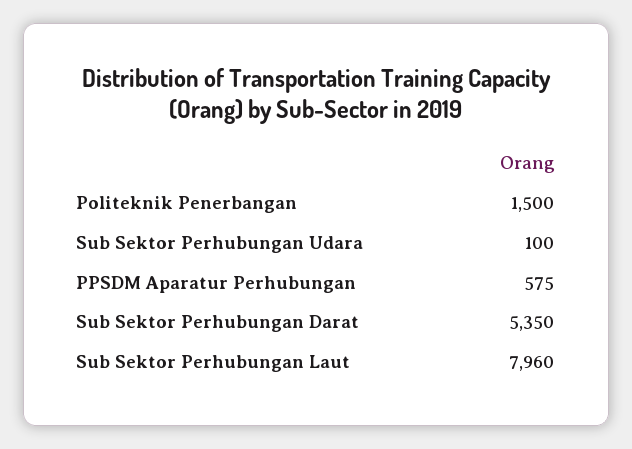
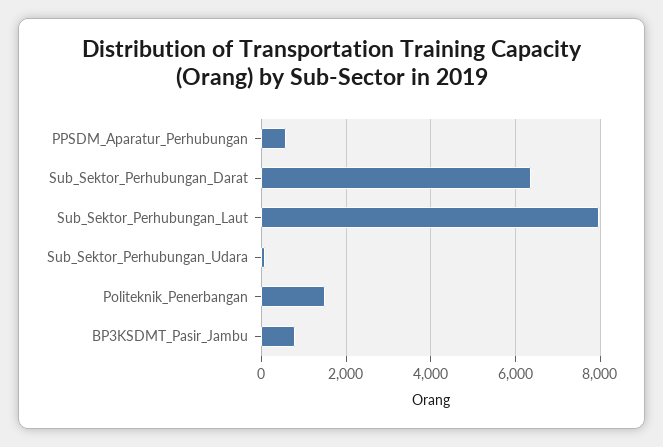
Sub Sektor Perhubungan Darat: 5350 -> 6400
BP3KSDMT_Pasir_Jambu: none -> 800

